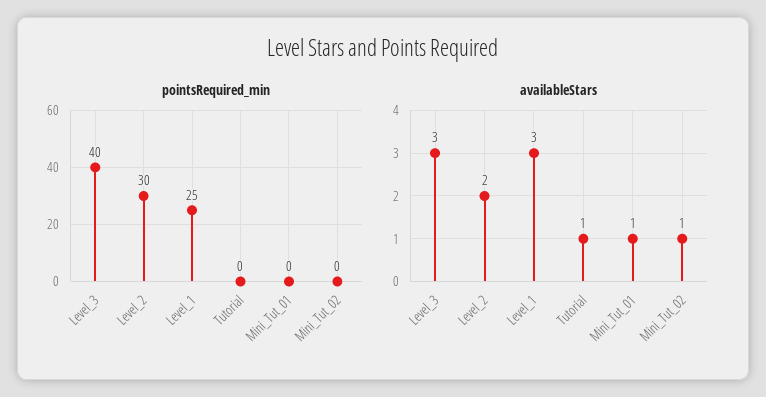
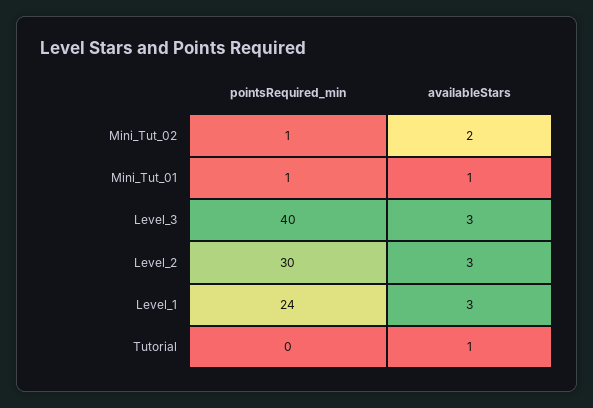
pointsRequired_min, Level_1: 25 -> 24
pointsRequired_min, Mini_Tut_01: 0 -> 1
pointsRequired_min, Mini_Tut_02: 0 -> 1
availableStars, Level_2: 2 -> 3
availableStars, Mini_Tut_02: 1 -> 2

